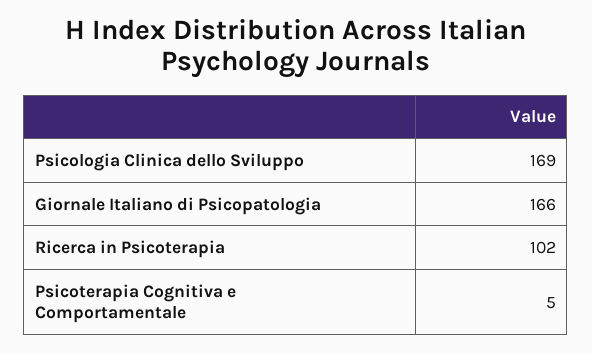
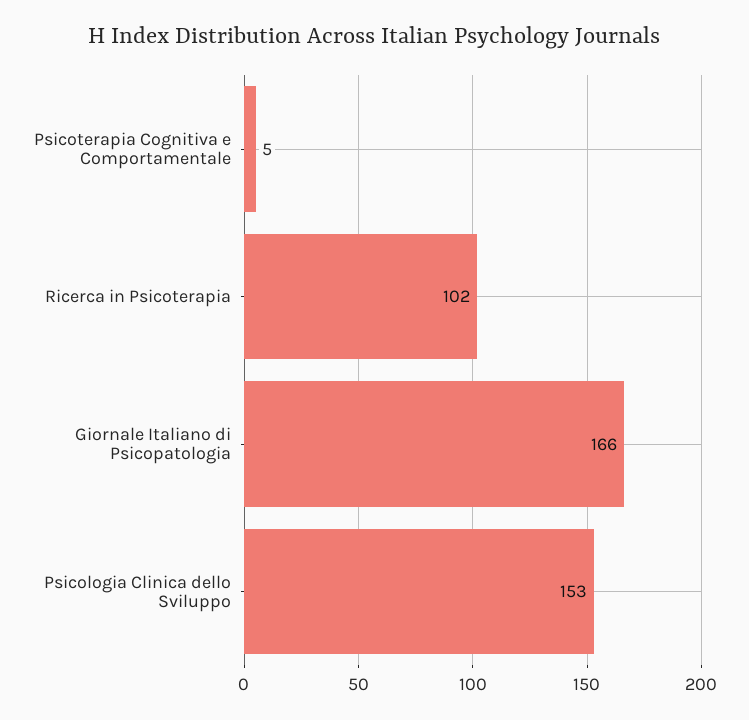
Psicologia Clinica dello Sviluppo: 169 -> 153

